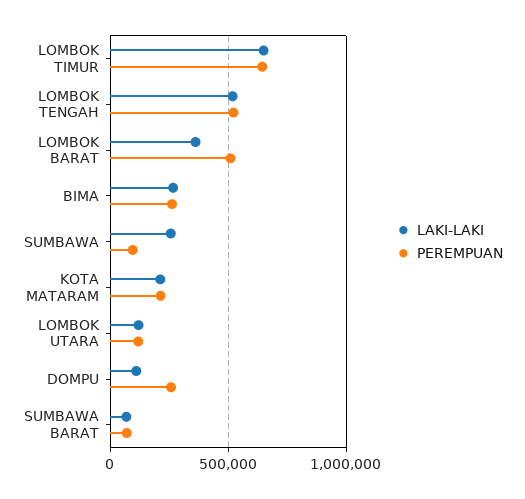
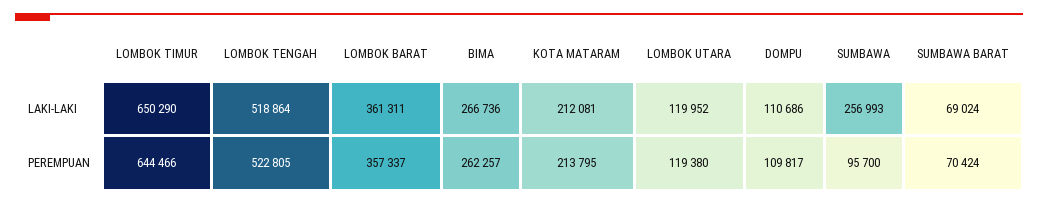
PEREMPUAN, LOMBOK BARAT: 500000 -> 357337
PEREMPUAN, DOMPU: 250000 -> 109817

